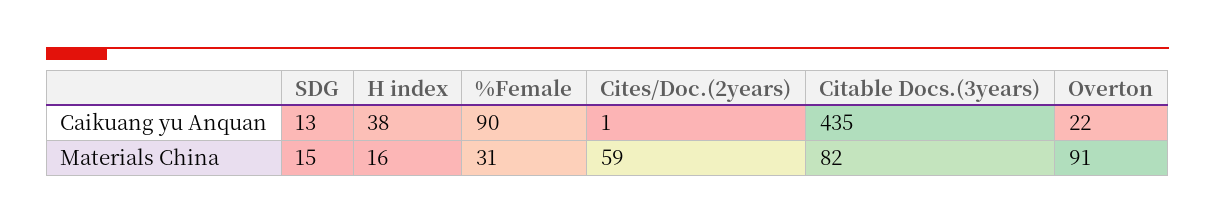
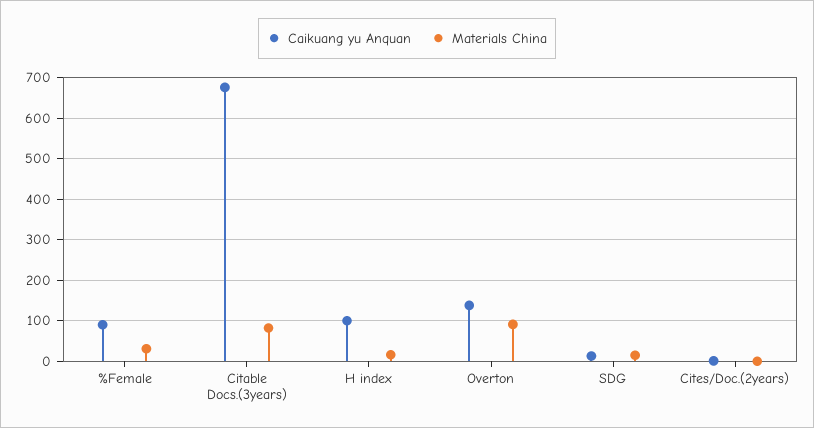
Caikuang yu Anquan, H index: 38 -> 100
Caikuang yu Anquan, Citable Docs.(3years): 435 -> 680
Caikuang yu Anquan, Overton: 22 -> 140
Materials China, Cites/Doc.(2years): 59 -> 0

